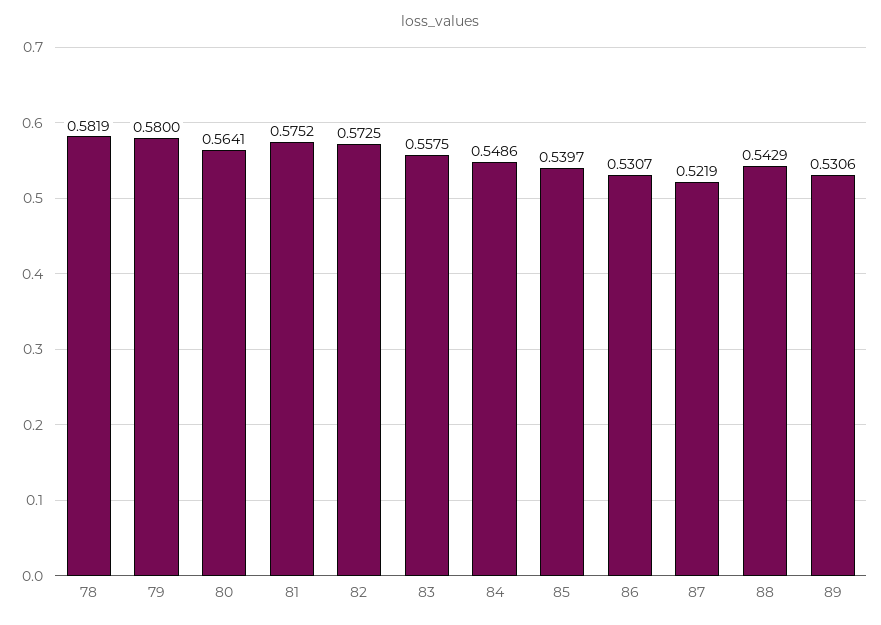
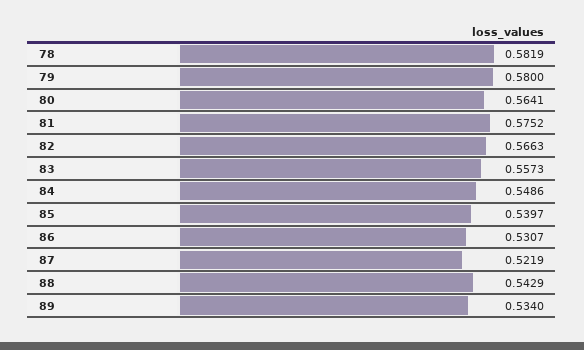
82: 0.5725 -> 0.5663
83: 0.5575 -> 0.5573
89: 0.5306 -> 0.534

